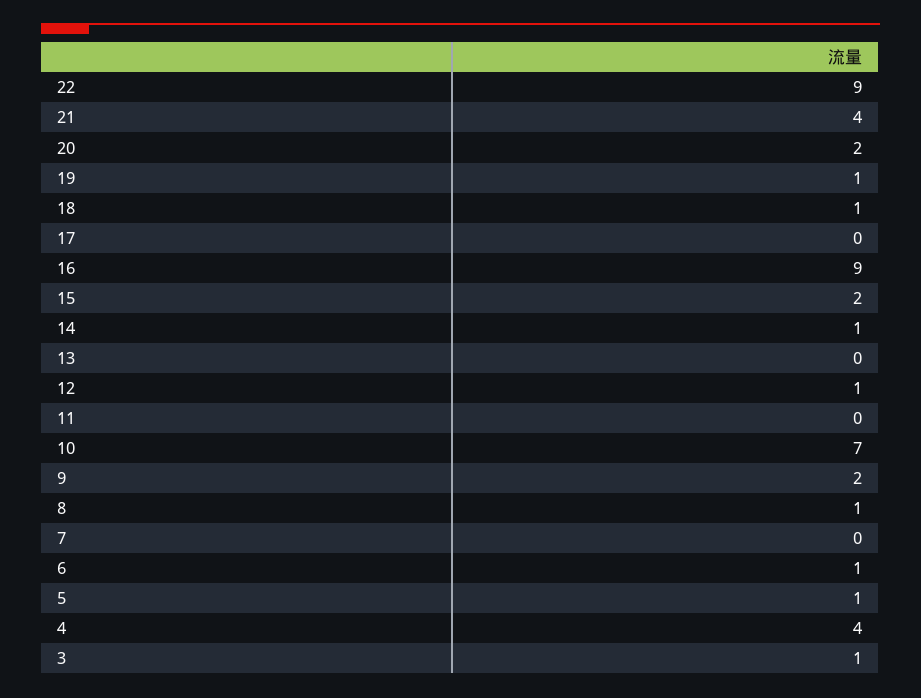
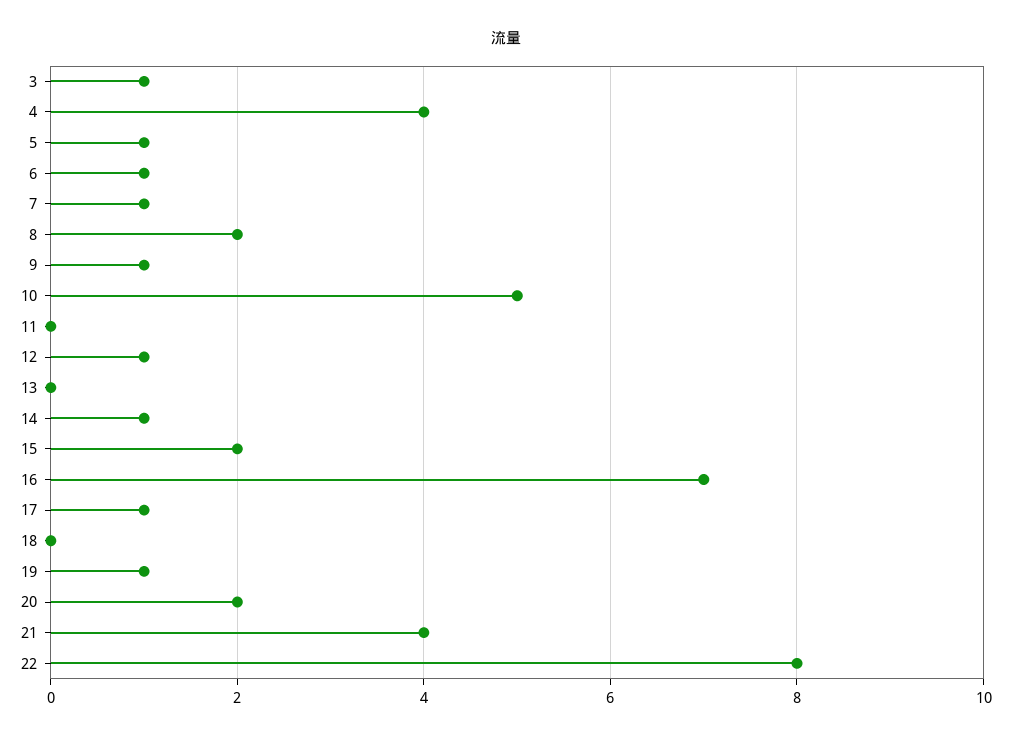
22: 9 -> 8
18: 1 -> 0
17: 0 -> 1
16: 9 -> 7
10: 7 -> 5
9: 2 -> 1
8: 1 -> 2
7: 0 -> 1

